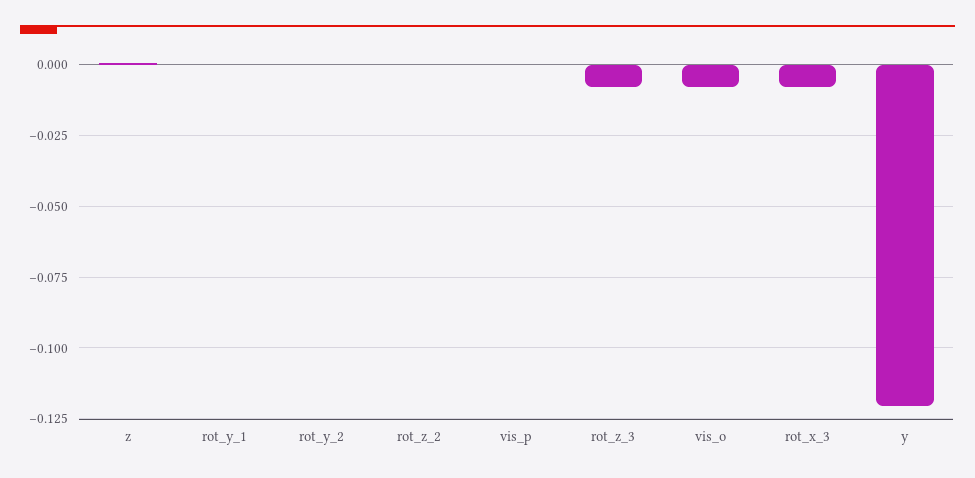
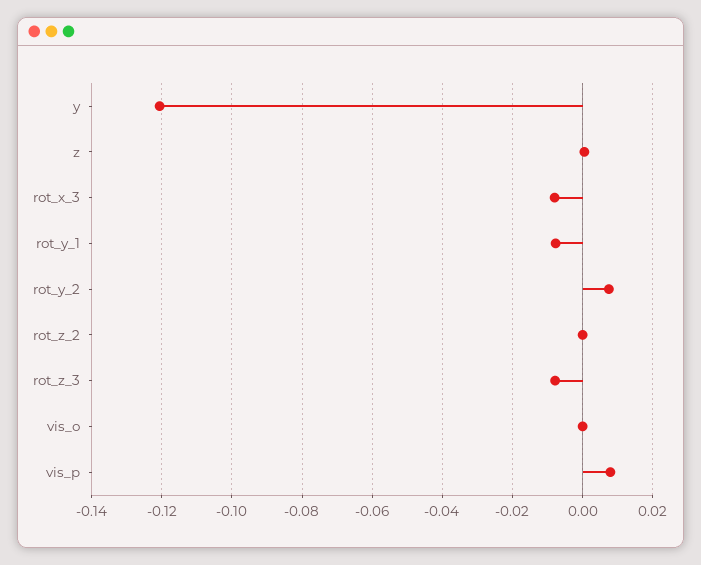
rot_y_1: 0 -> -0.008
rot_y_2: 0 -> 0.008
vis_p: 0 -> 0.008
vis_o: -0.0075 -> 0

